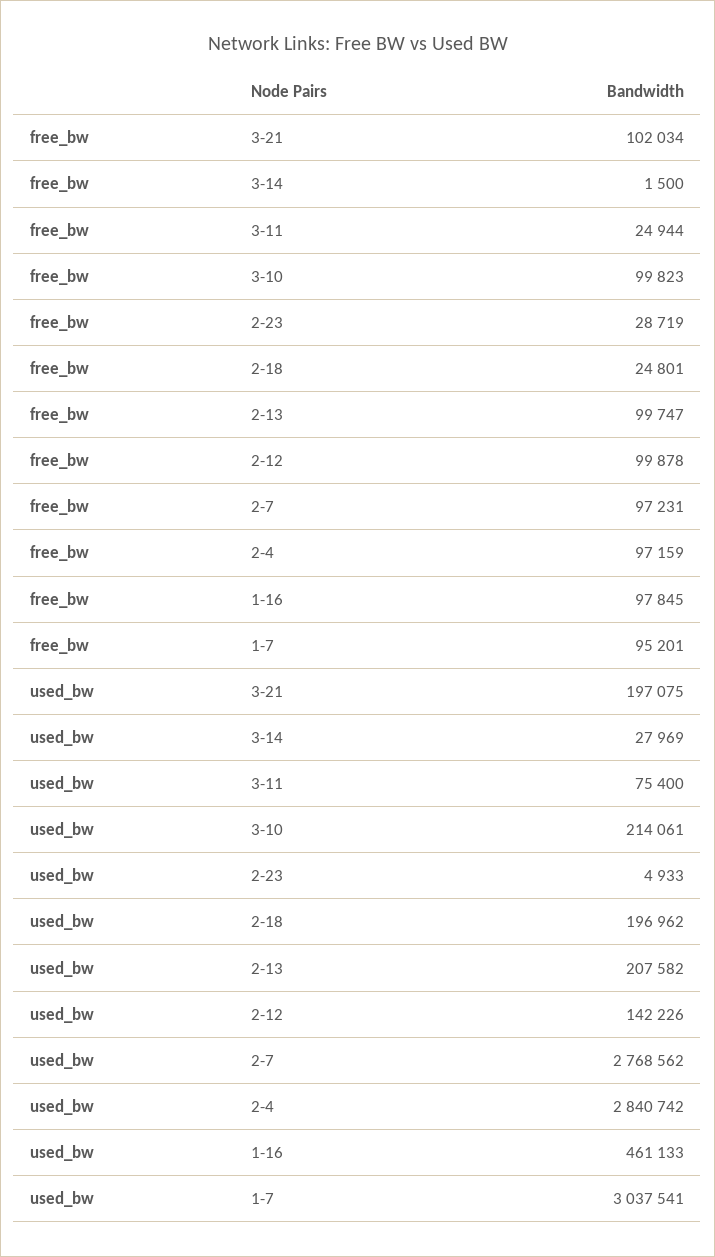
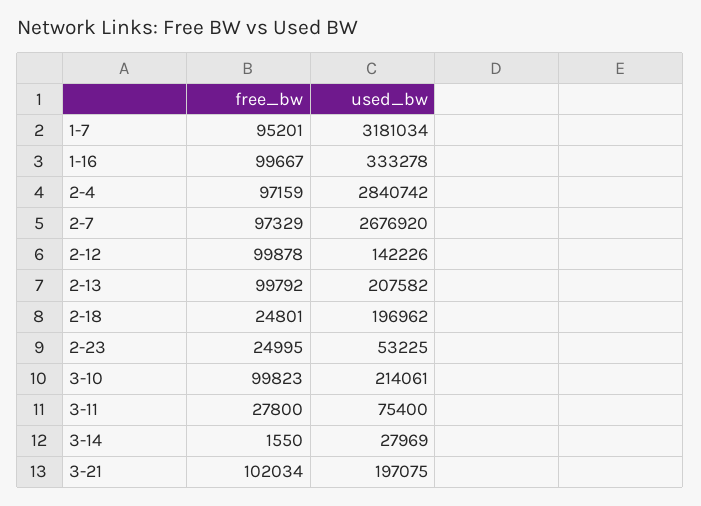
free_bw, 3-14: 1500 -> 1550
free_bw, 3-11: 24944 -> 27800
free_bw, 2-23: 28719 -> 24995
free_bw, 2-13: 99747 -> 99792
free_bw, 2-7: 97231 -> 97329
free_bw, 1-16: 97845 -> 99667
used_bw, 2-23: 4933 -> 53225
used_bw, 2-7: 2768562 -> 2676920
used_bw, 1-16: 461133 -> 333278
used_bw, 1-7: 3037541 -> 3181034

